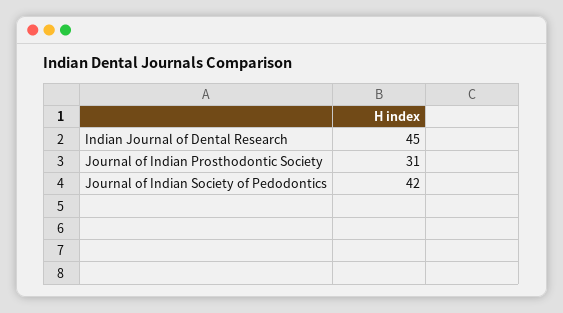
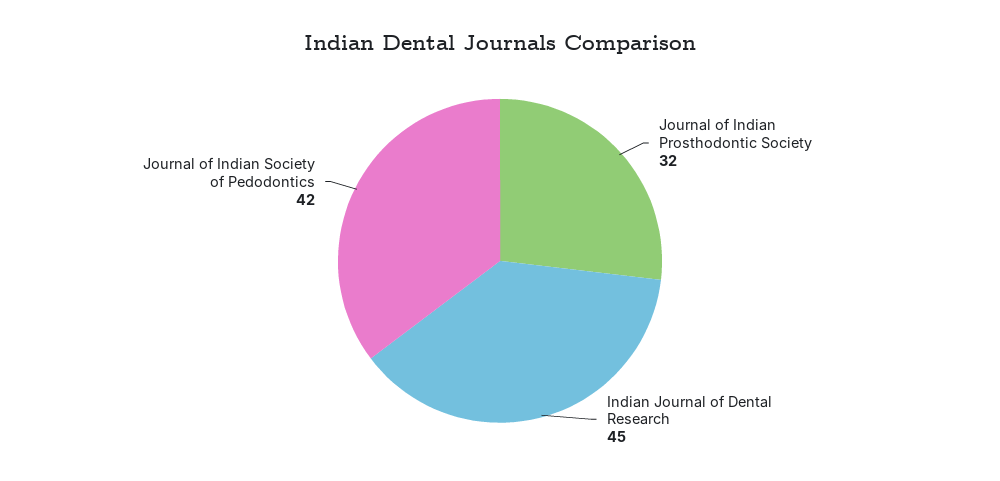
Journal of Indian Prosthodontic Society: 31 -> 32

